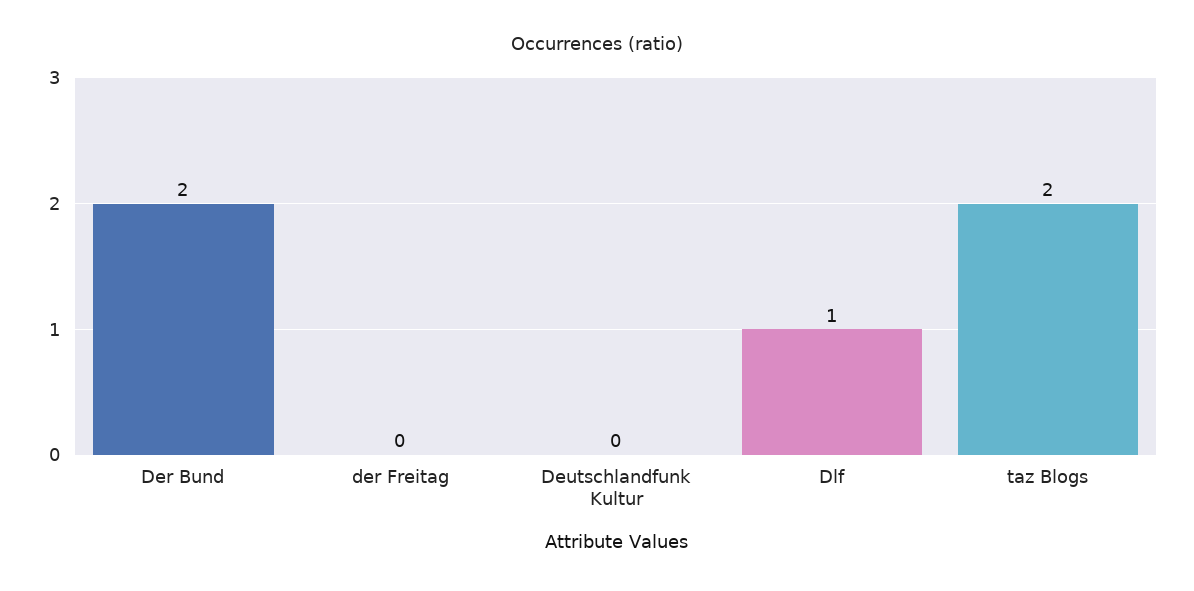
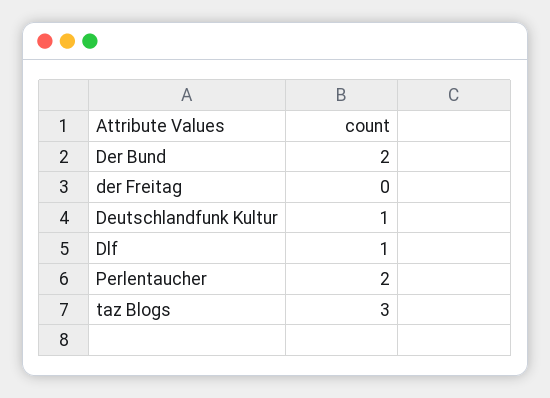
Deutschlandfunk Kultur: 0 -> 1
taz Blogs: 2 -> 3
Perlentaucher: none -> 2

